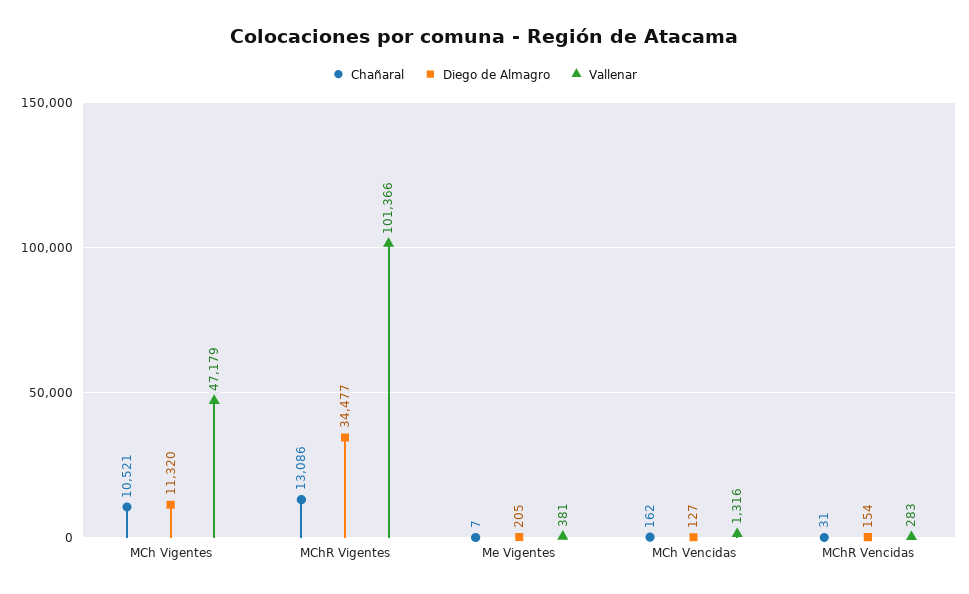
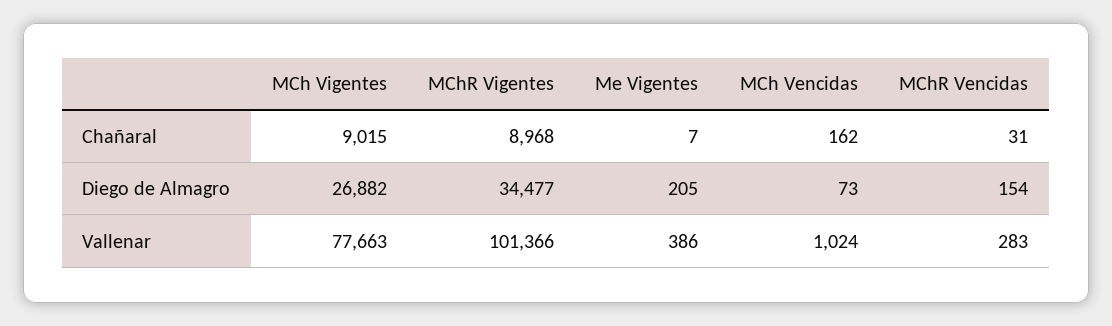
Chañaral, MCh Vigentes: 10521 -> 9015
Diego de Almagro, MCh Vigentes: 11320 -> 26882
Vallenar, MCh Vigentes: 47179 -> 77663
Chañaral, MChR Vigentes: 13086 -> 8968
Vallenar, Me Vigentes: 381 -> 386
Diego de Almagro, MCh Vencidas: 127 -> 73
Vallenar, MCh Vencidas: 1316 -> 1024

